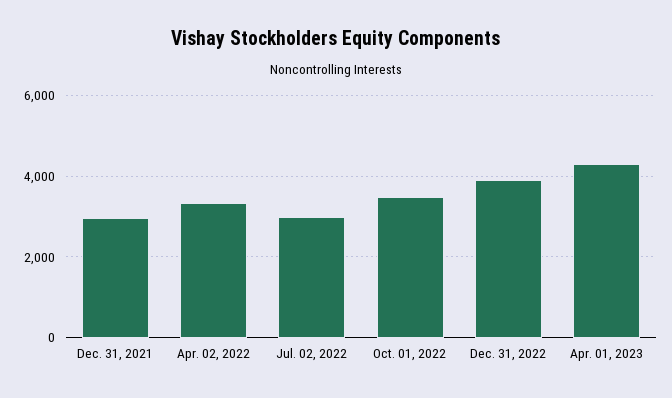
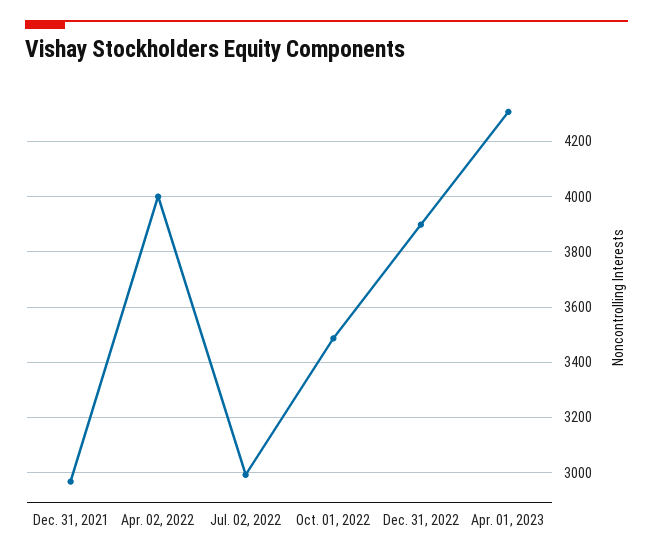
Apr. 02, 2022: 3400 -> 4000

